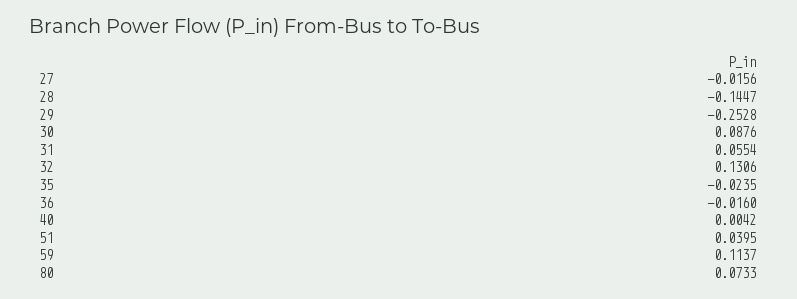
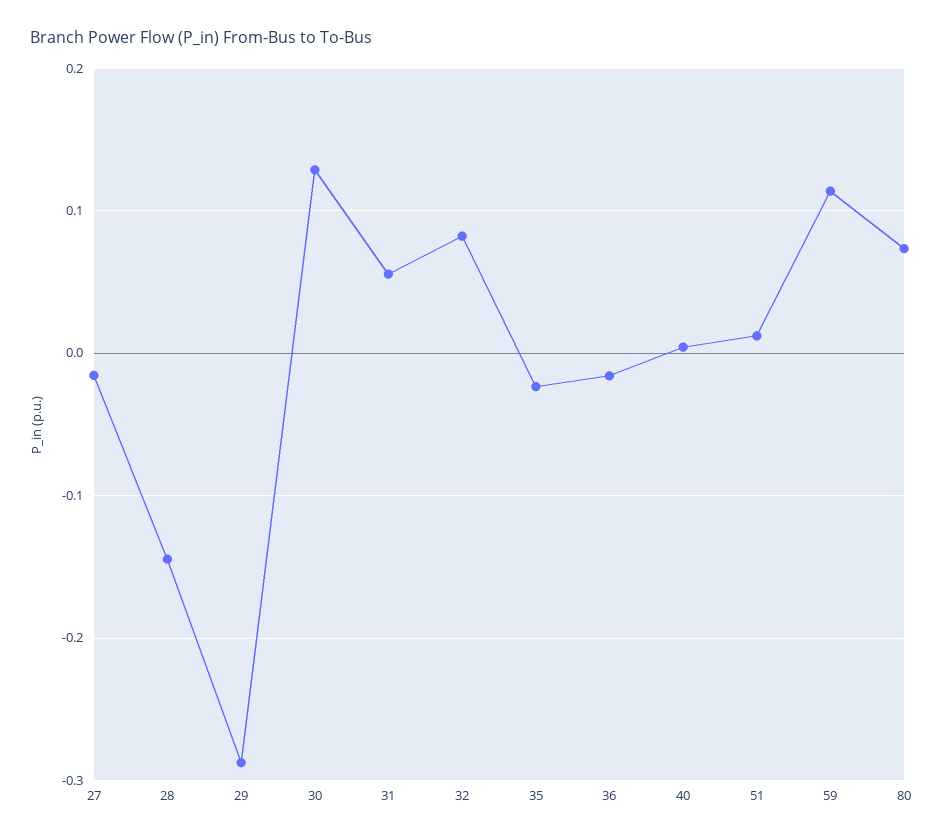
29: -0.2528 -> -0.29
30: 0.0876 -> 0.13
32: 0.1306 -> 0.08
51: 0.0395 -> 0.01

